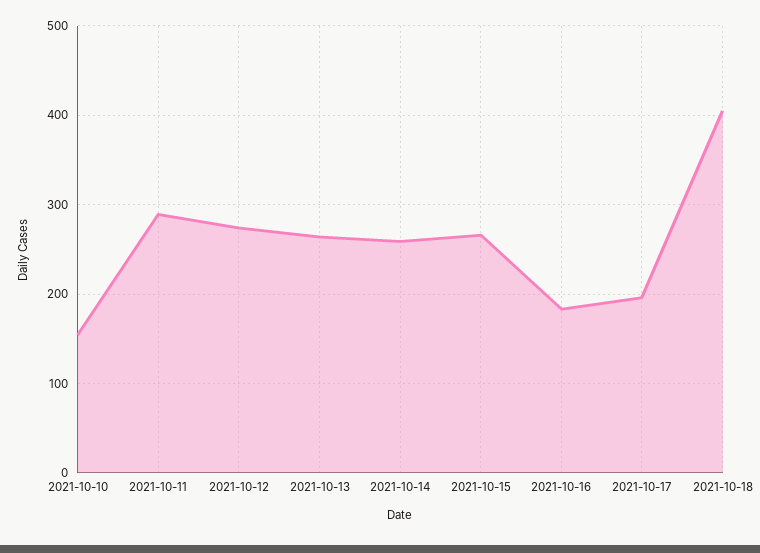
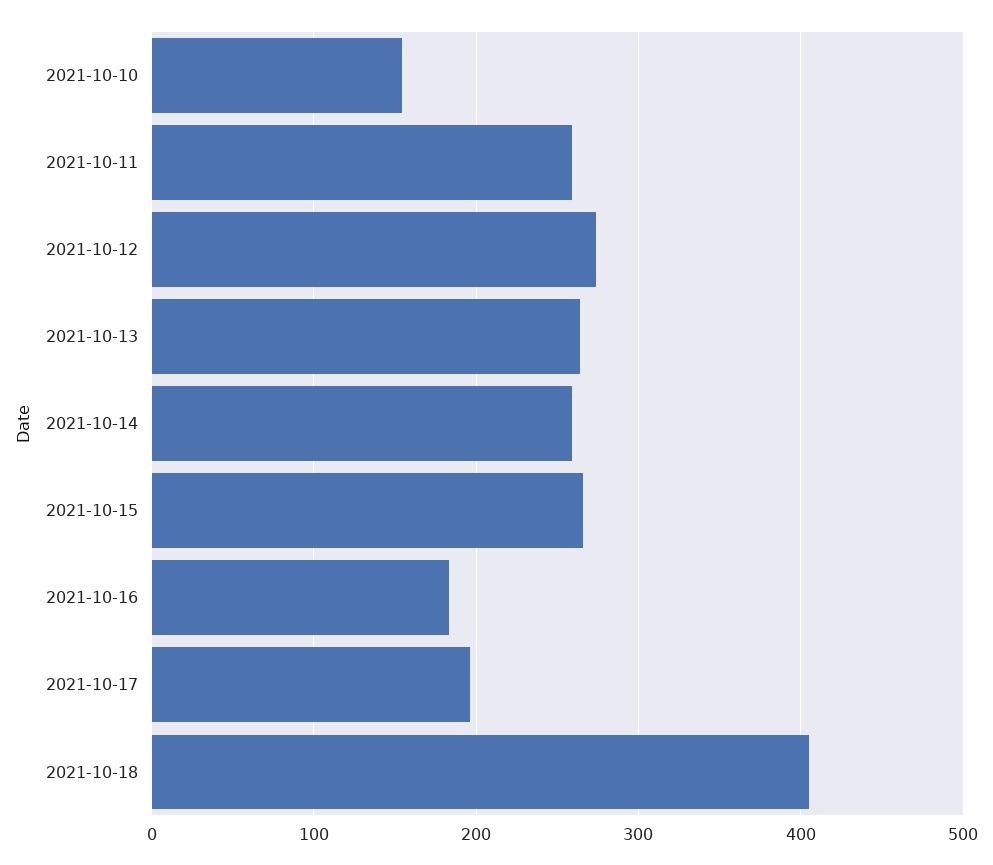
2021-10-11: 290 -> 260

